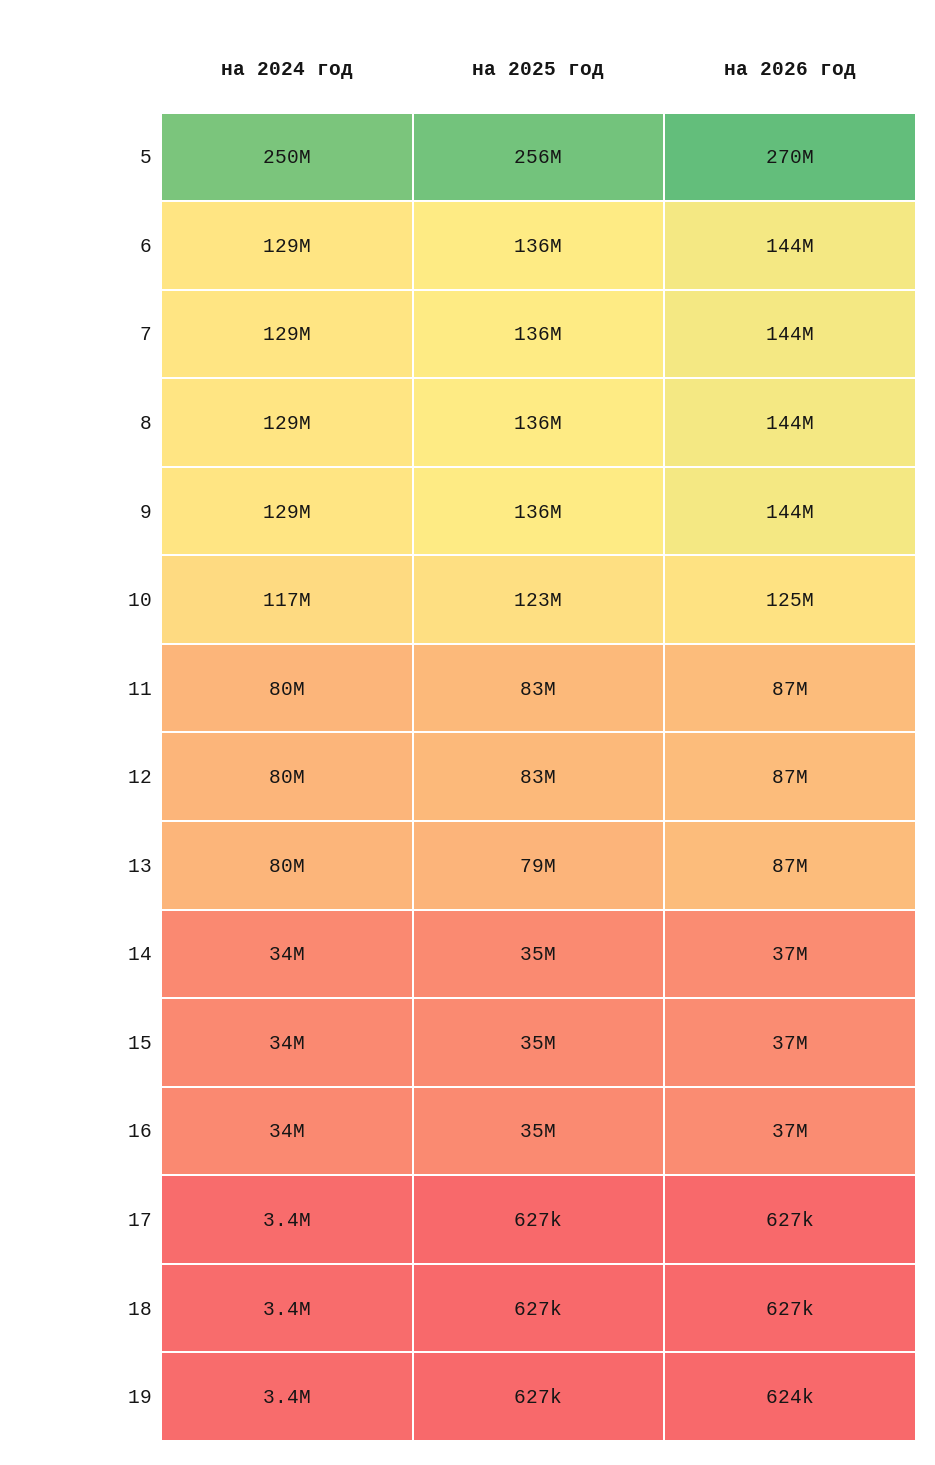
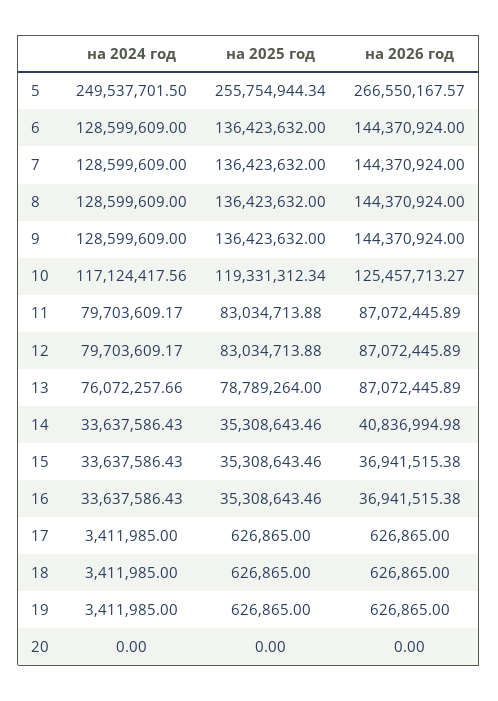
на 2026 год, 5: 270000000 -> 266550167.57
на 2025 год, 10: 123000000 -> 119331312.34
на 2024 год, 13: 80000000 -> 76072257.66
на 2026 год, 14: 37000000 -> 40836994.98
на 2026 год, 19: 624000 -> 626865
на 2024 год, 20: none -> 0
на 2025 год, 20: none -> 0
на 2026 год, 20: none -> 0

